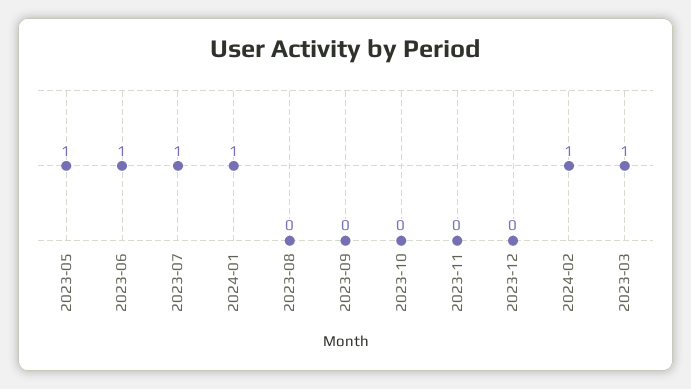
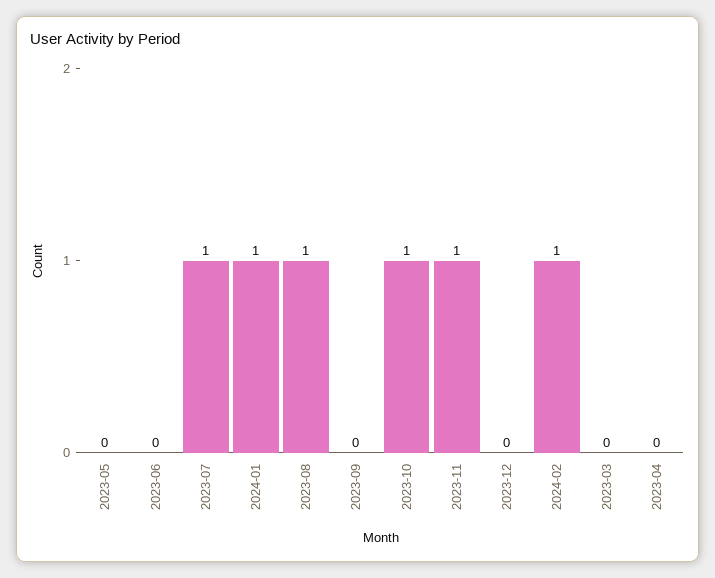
2023-05: 1 -> 0
2023-06: 1 -> 0
2023-08: 0 -> 1
2023-10: 0 -> 1
2023-11: 0 -> 1
2023-03: 1 -> 0
2023-04: none -> 0

